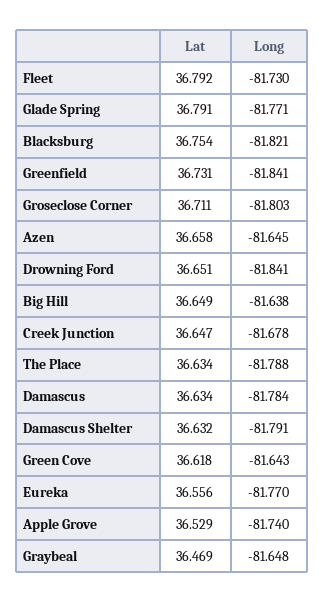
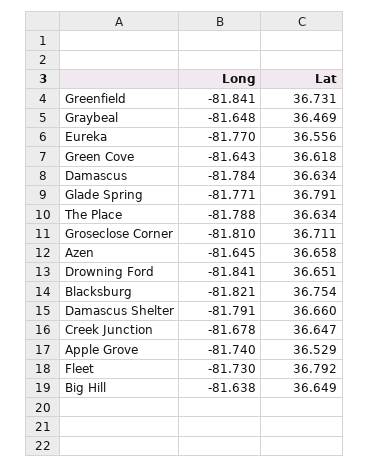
Long, Groseclose Corner: -81.803 -> -81.81
Lat, Damascus Shelter: 36.632 -> 36.66

